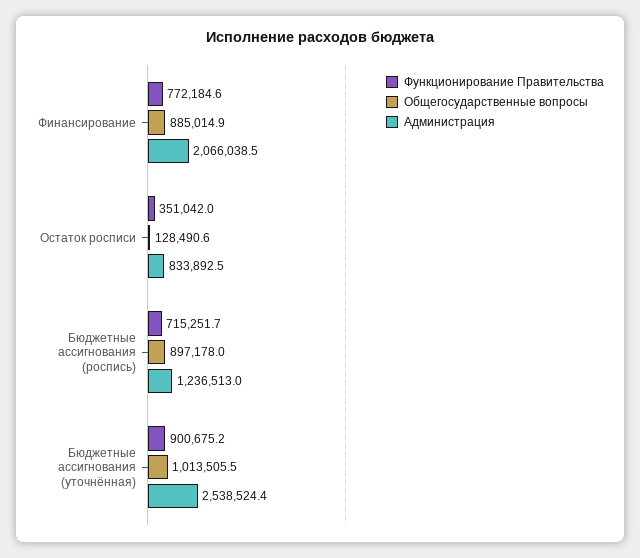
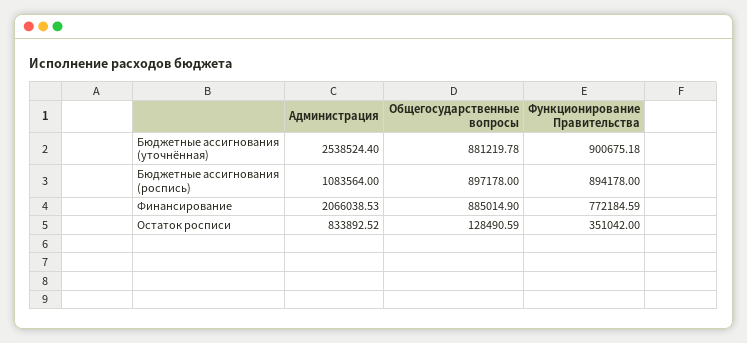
Функционирование Правительства, Бюджетные ассигнования (роспись): 715251.7 -> 894178
Администрация, Бюджетные ассигнования (роспись): 1236513 -> 1083564
Общегосударственные вопросы, Бюджетные ассигнования (уточнённая): 1013505.5 -> 881219.78

